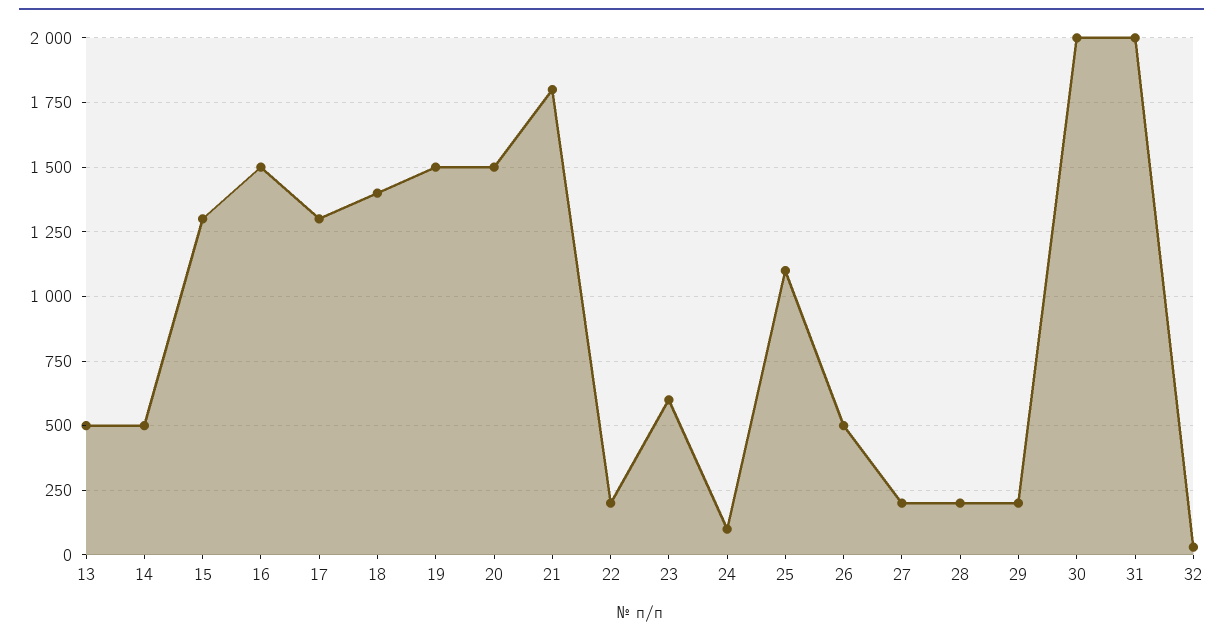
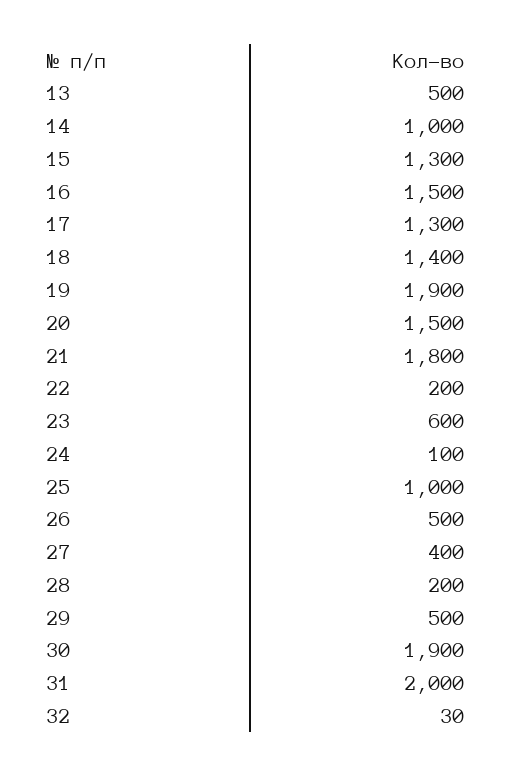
14: 500 -> 1000
19: 1500 -> 1900
25: 1100 -> 1000
27: 200 -> 400
29: 200 -> 500
30: 2000 -> 1900

